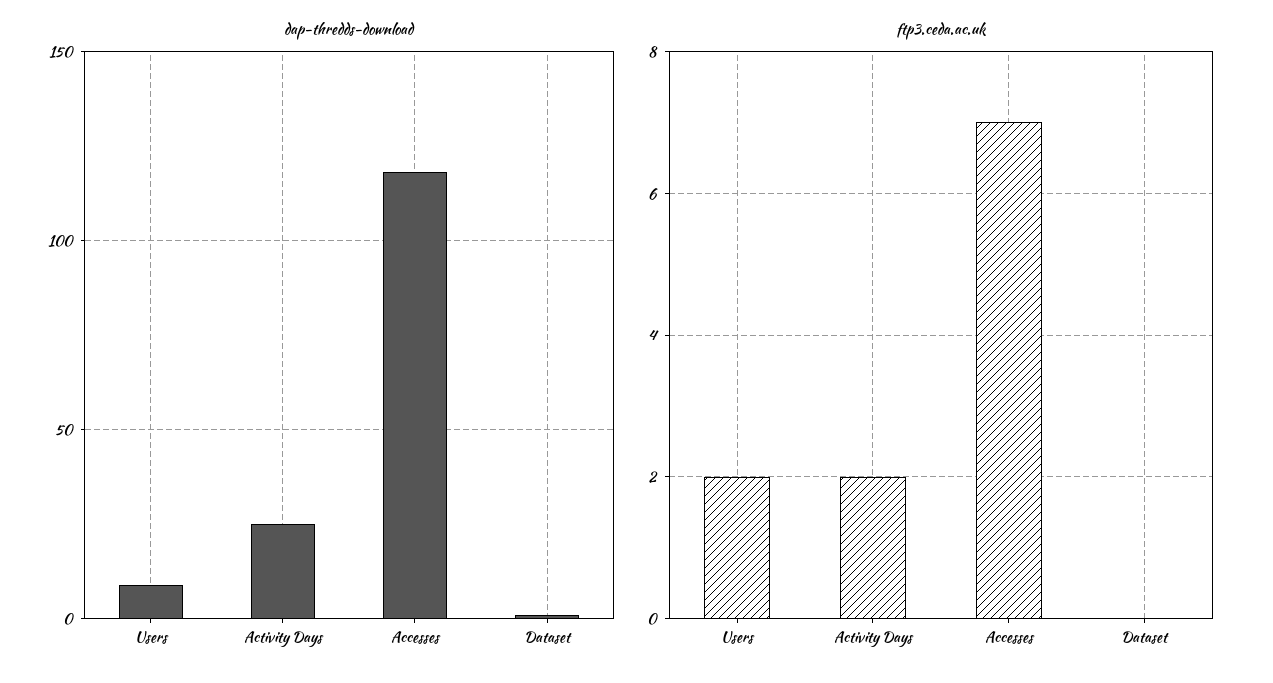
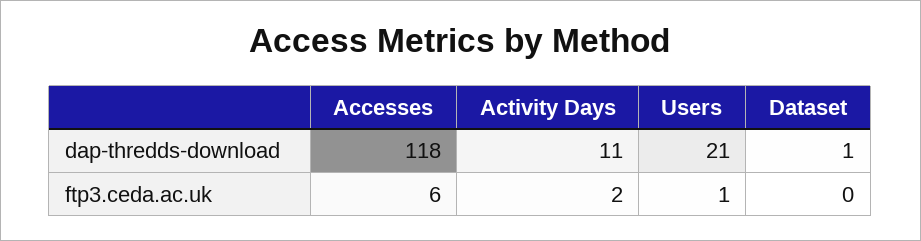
dap-thredds-download, Users: 10 -> 21
dap-thredds-download, Activity Days: 25 -> 11
ftp3.ceda.ac.uk, Users: 2 -> 1
ftp3.ceda.ac.uk, Accesses: 7 -> 6

